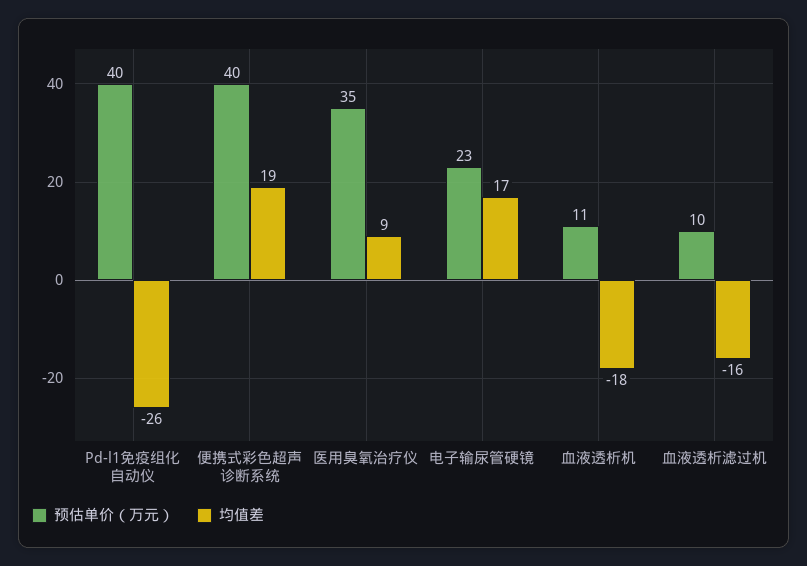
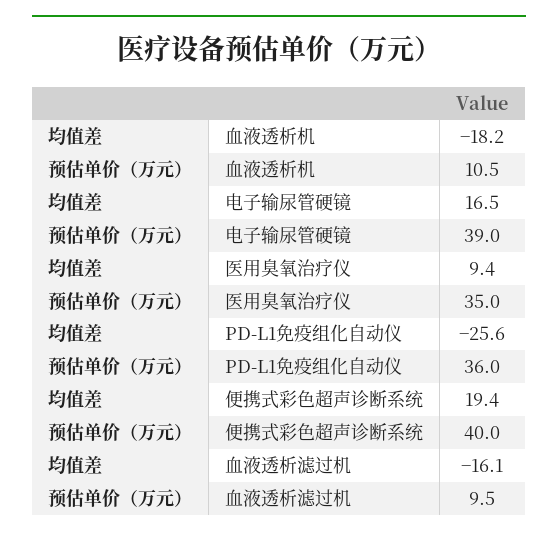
预估单价（万元）, Pd-l1免疫组化自动仪: 40 -> 36
预估单价（万元）, 电子输尿管硬镜: 23 -> 39

